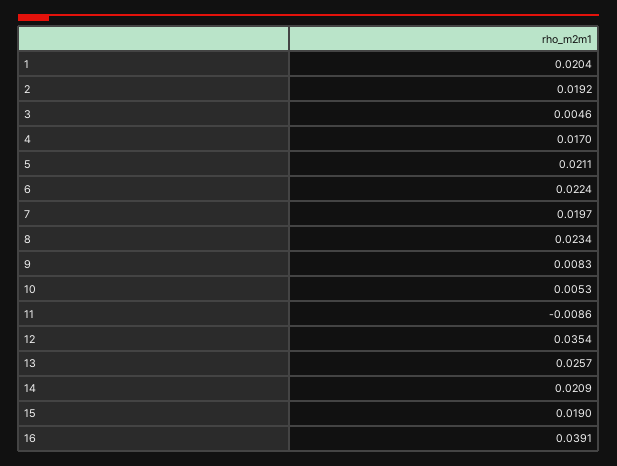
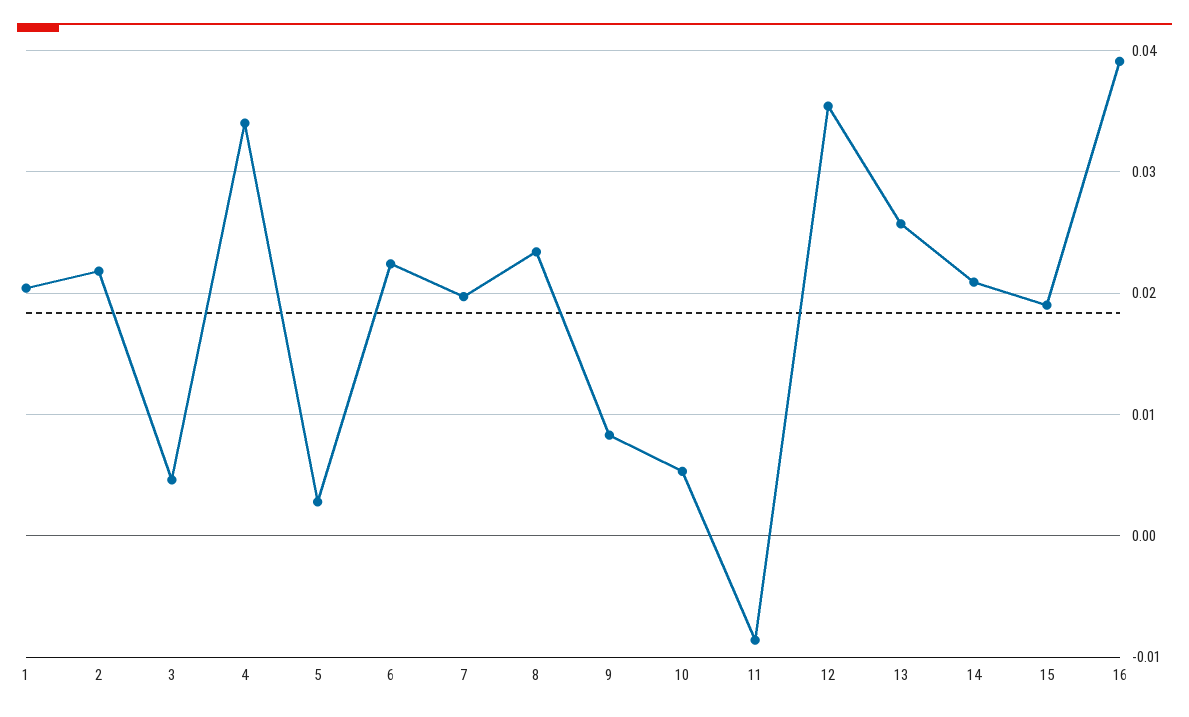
2: 0.0192 -> 0.022
4: 0.017 -> 0.034
5: 0.0211 -> 0.003

